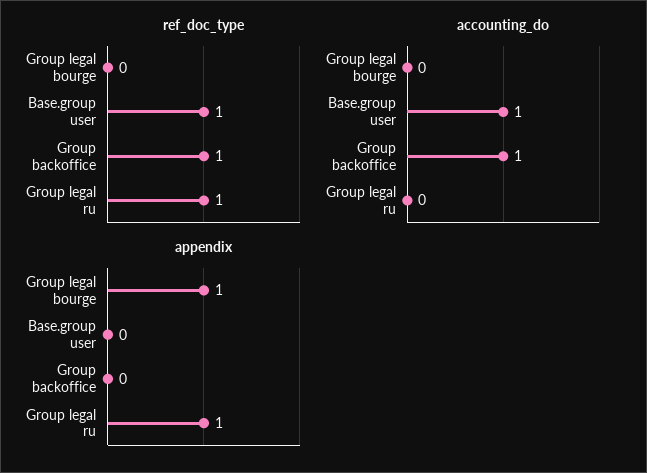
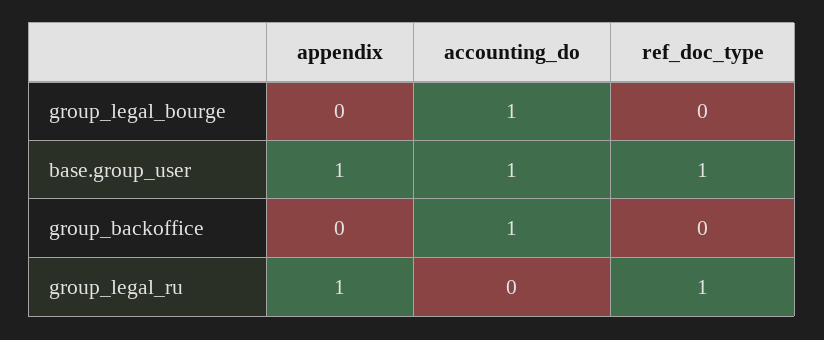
ref_doc_type, Group backoffice: 1 -> 0
accounting_do, Group legal bourge: 0 -> 1
appendix, Group legal bourge: 1 -> 0
appendix, Base.group user: 0 -> 1

